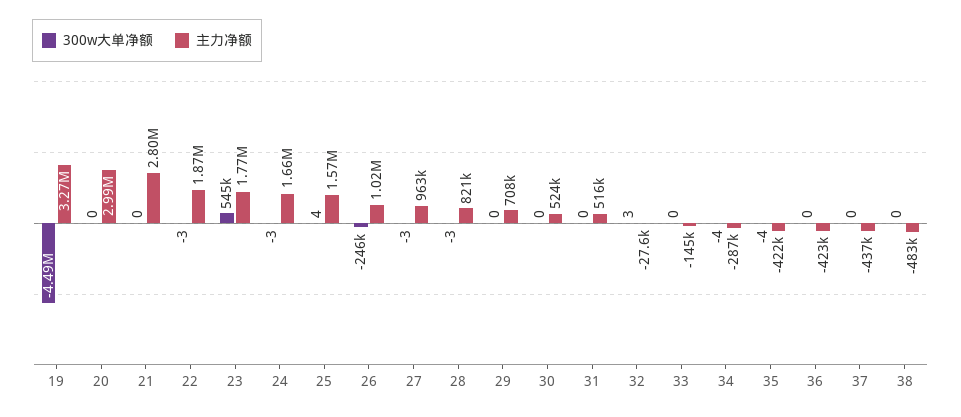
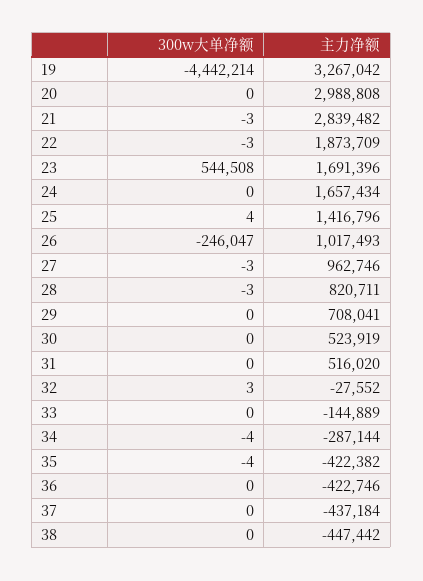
300w大单净额, 19: -4490000 -> -4442214
300w大单净额, 21: 0 -> -3
主力净额, 21: 2800000 -> 2839482
主力净额, 23: 1770000 -> 1691396
300w大单净额, 24: -3 -> 0
主力净额, 25: 1570000 -> 1416796
主力净额, 38: -483000 -> -447442

